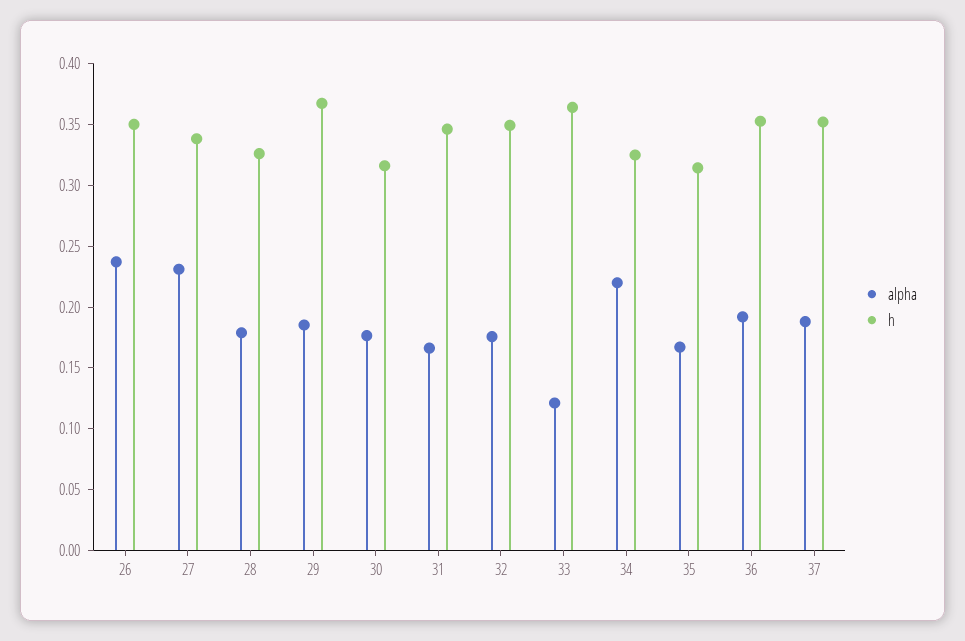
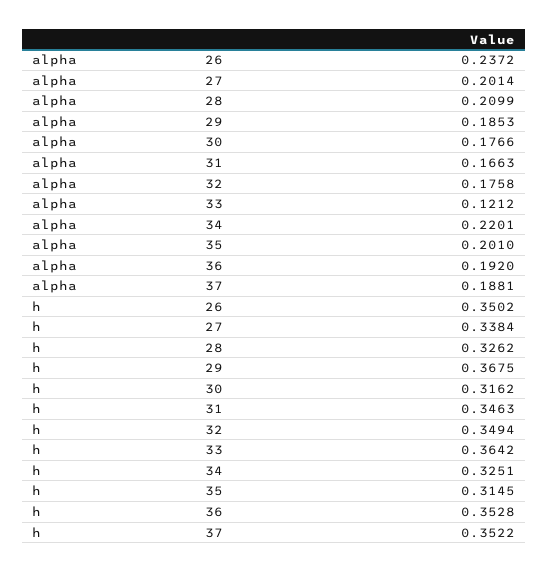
alpha, 27: 0.23 -> 0.2014
alpha, 28: 0.18 -> 0.2099
alpha, 35: 0.17 -> 0.201

